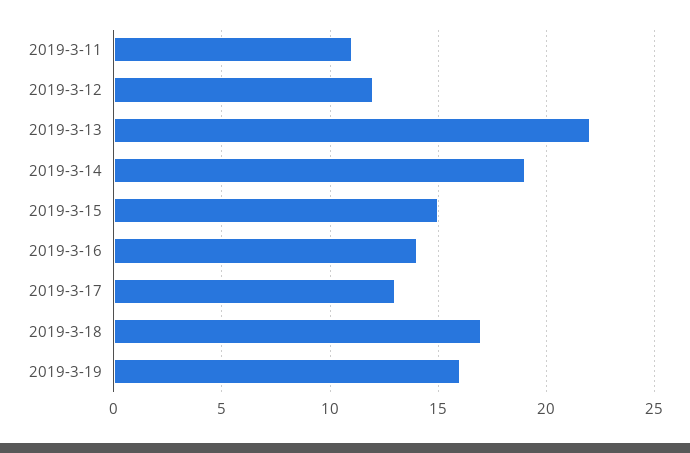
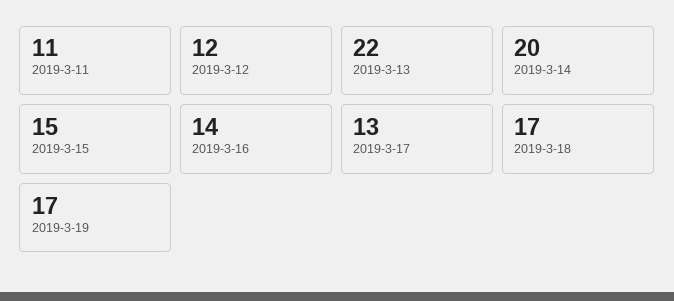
2019-3-14: 19 -> 20
2019-3-19: 16 -> 17

